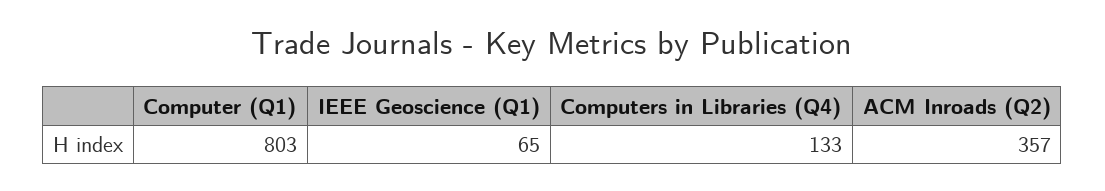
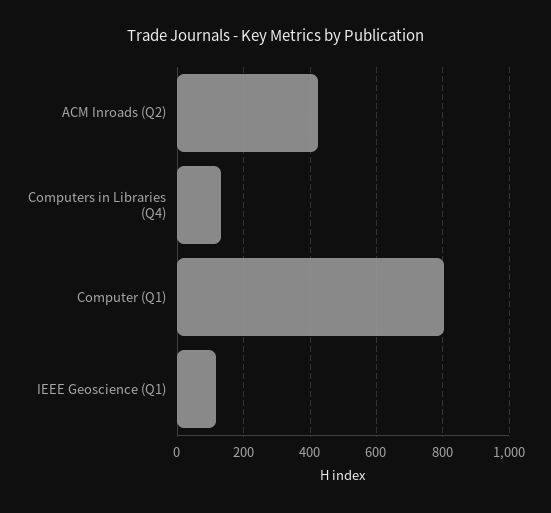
IEEE Geoscience (Q1): 65 -> 120
ACM Inroads (Q2): 357 -> 420

